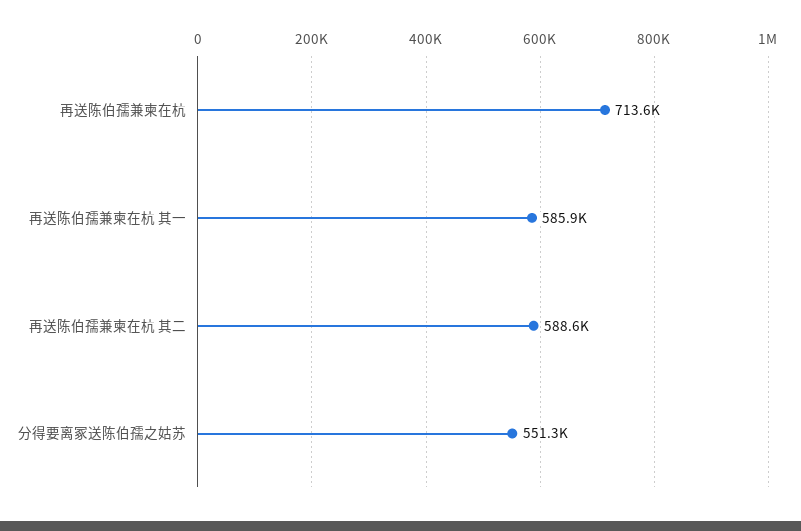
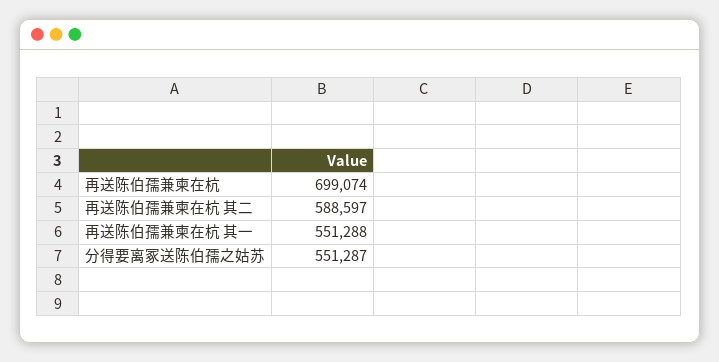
再送陈伯孺兼柬在杭: 713600 -> 699074
再送陈伯孺兼柬在杭 其一: 585900 -> 551288

